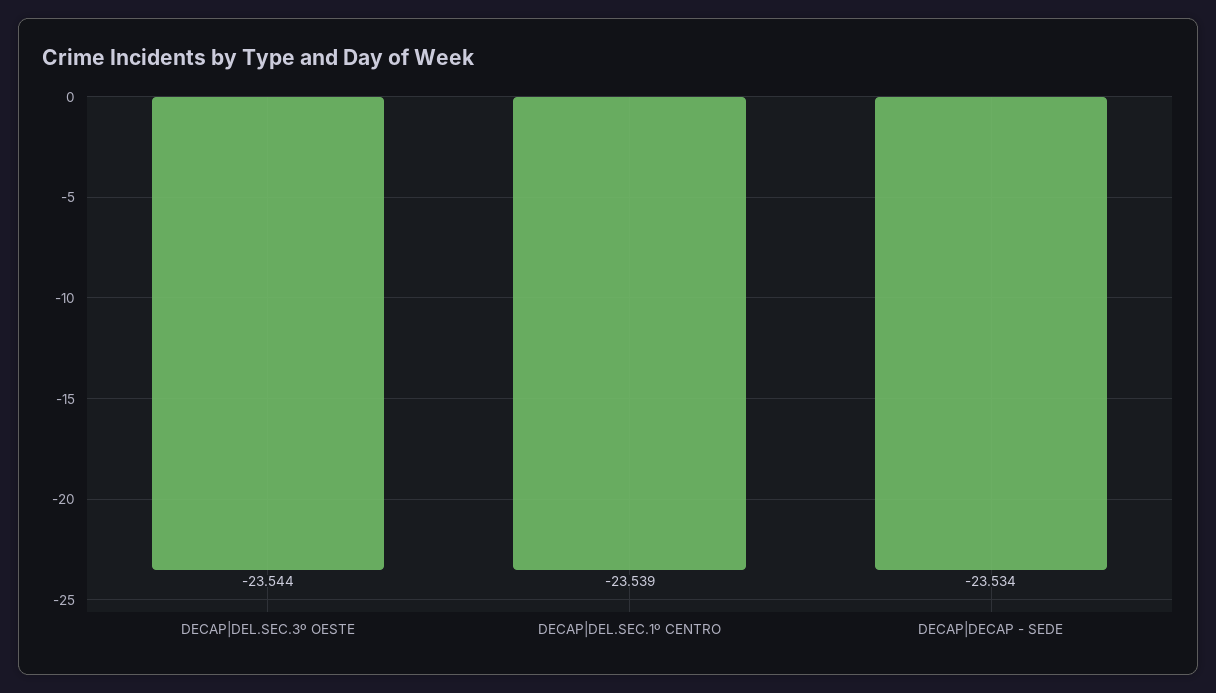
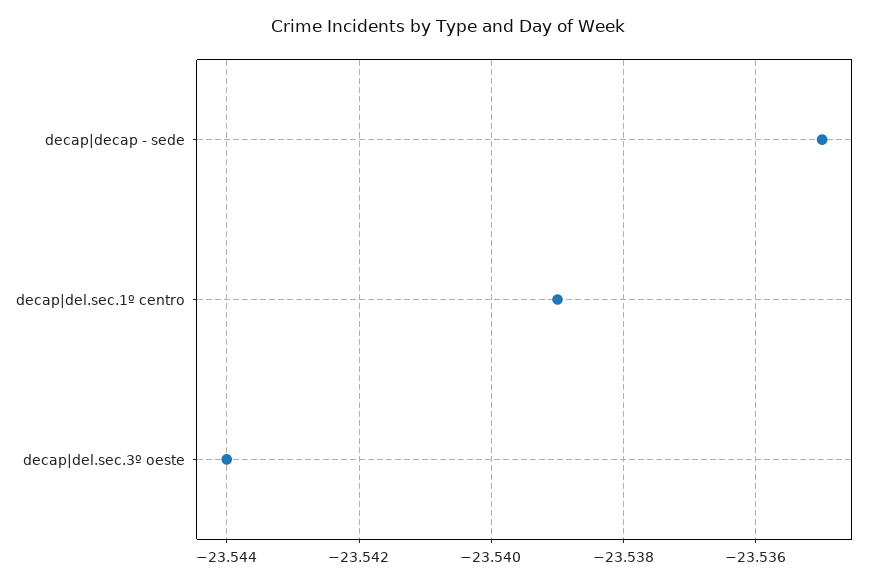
DECAP|DECAP - SEDE: -23.534 -> -23.535

